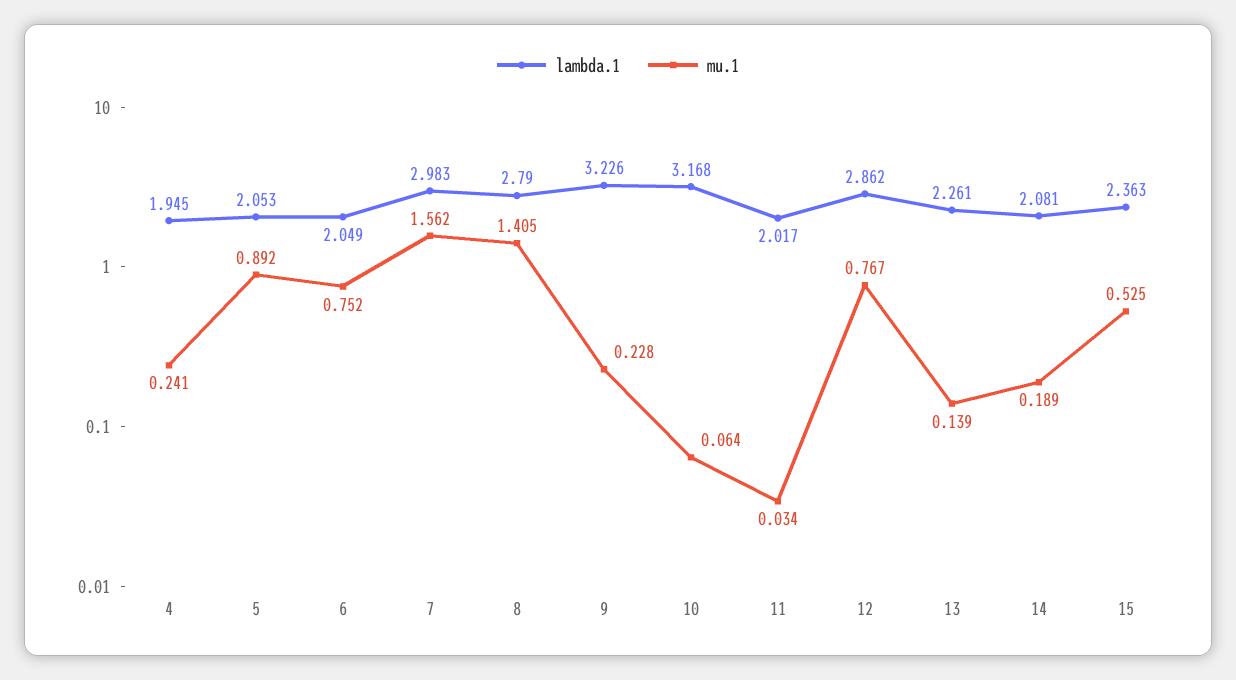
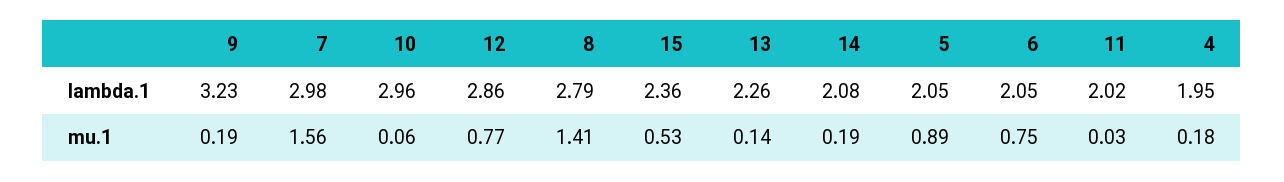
mu.1, 4: 0.241 -> 0.18
mu.1, 9: 0.228 -> 0.19
lambda.1, 10: 3.168 -> 2.96

